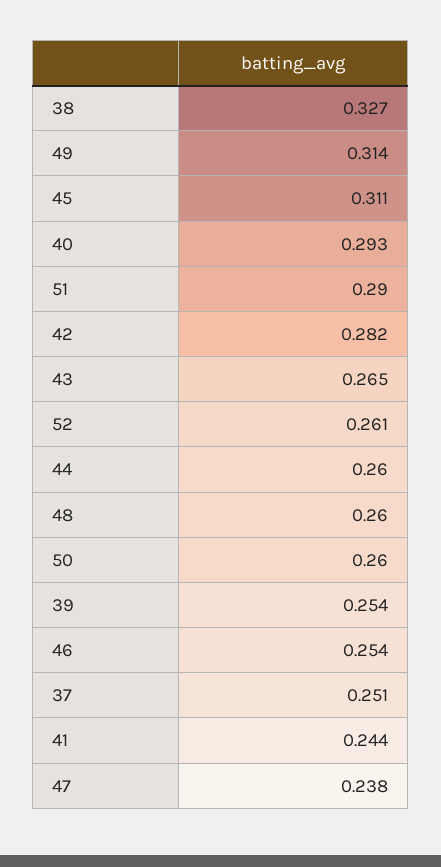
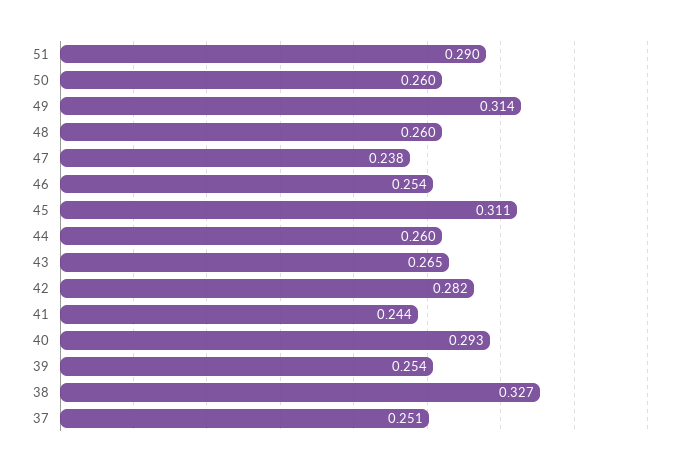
52: 0.261 -> none

